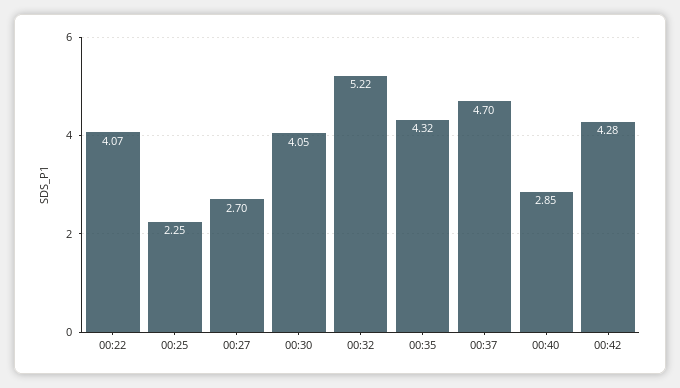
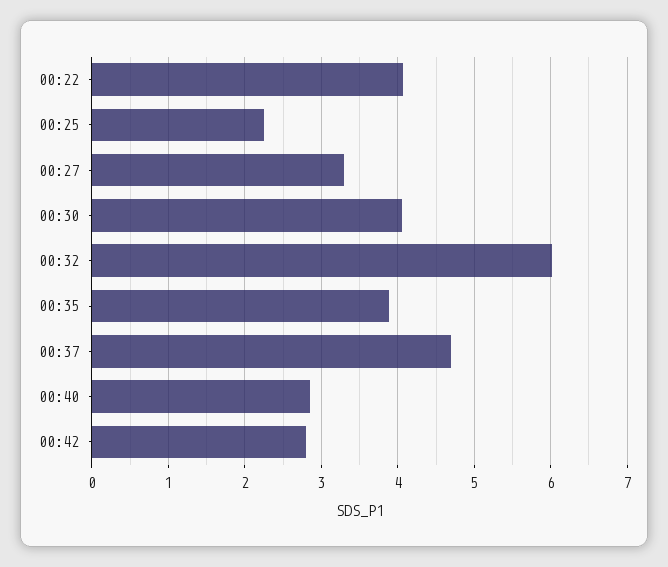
00:27: 2.7 -> 3.3
00:32: 5.22 -> 6
00:35: 4.32 -> 3.9
00:42: 4.28 -> 2.8

